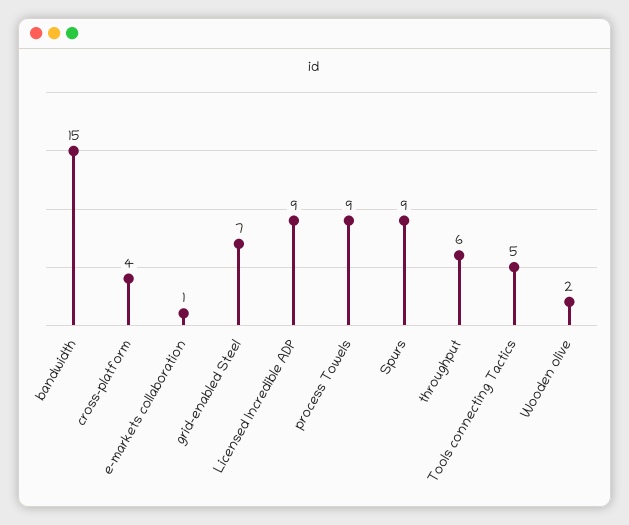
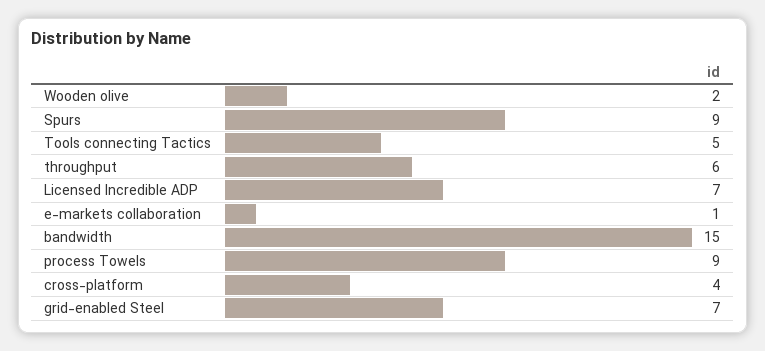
Licensed Incredible ADP: 9 -> 7

